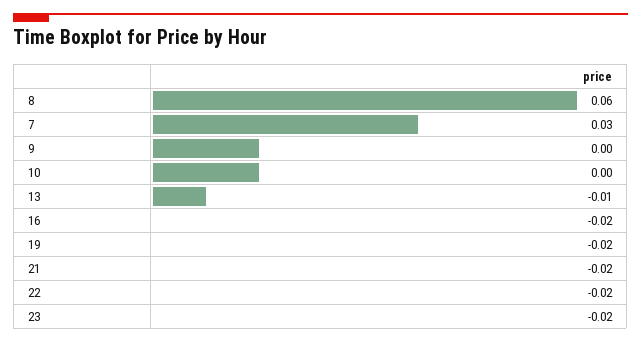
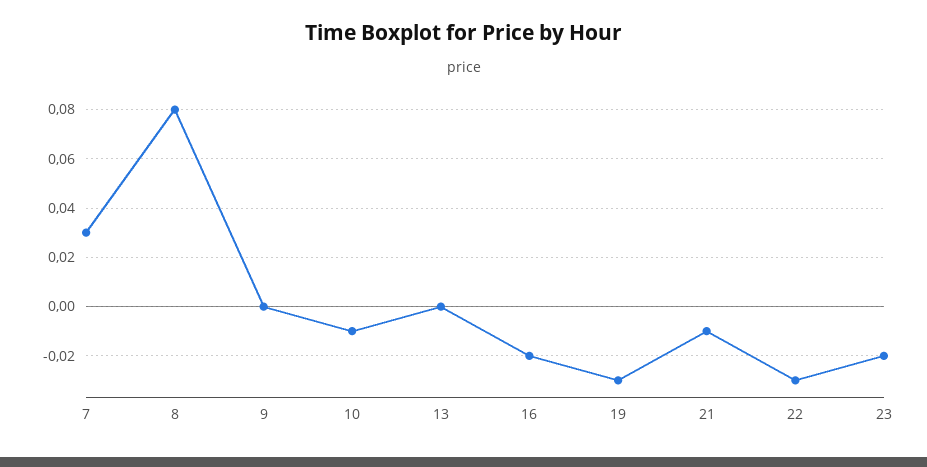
8: 0.06 -> 0.08
10: 0 -> -0.01
13: -0.01 -> 0
19: -0.02 -> -0.03
21: -0.02 -> -0.01
22: -0.02 -> -0.03

